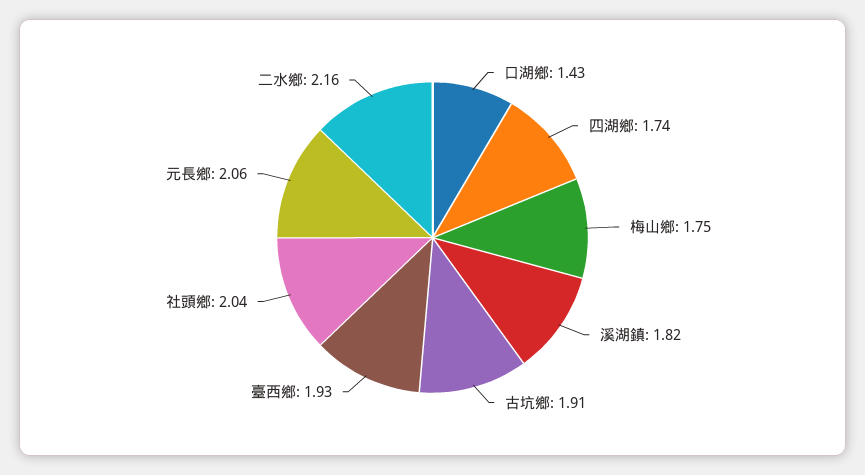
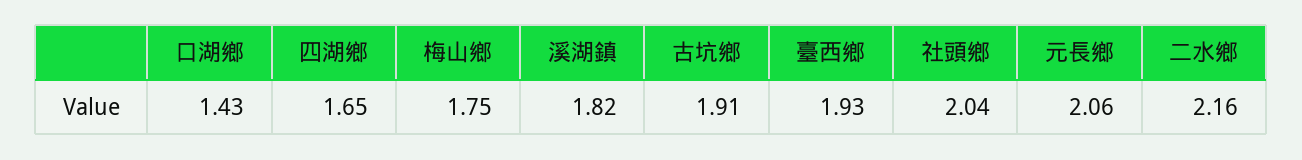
四湖鄉: 1.74 -> 1.65

